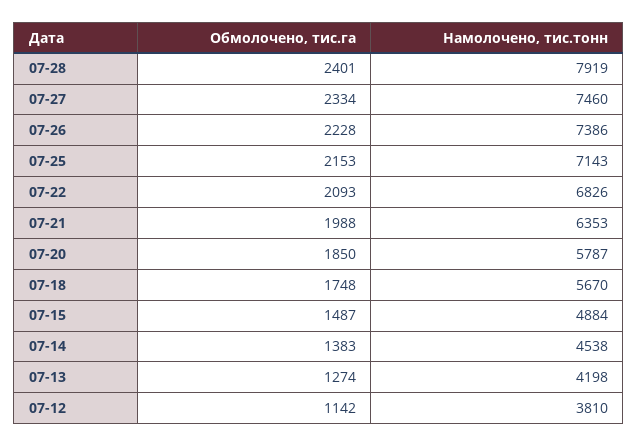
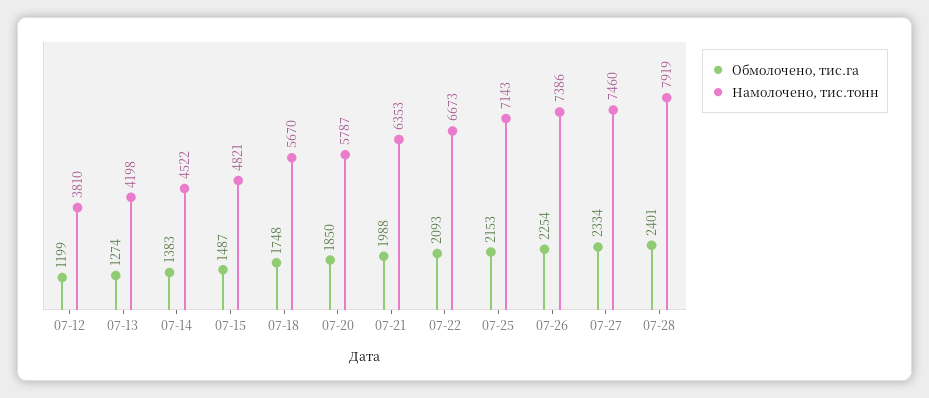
Обмолочено, тис.га, 07-26: 2228 -> 2254
Намолочено, тис.тонн, 07-22: 6826 -> 6673
Намолочено, тис.тонн, 07-15: 4884 -> 4821
Намолочено, тис.тонн, 07-14: 4538 -> 4522
Обмолочено, тис.га, 07-12: 1142 -> 1199

